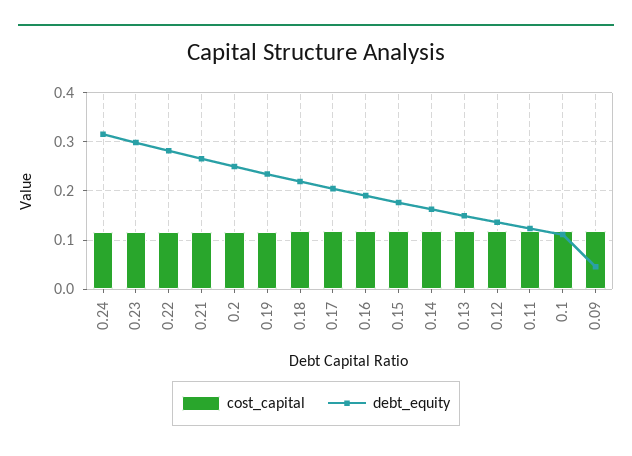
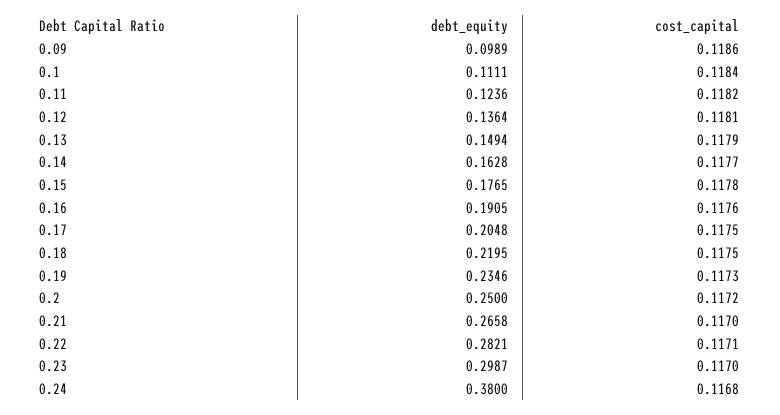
debt_equity, 0.24: 0.32 -> 0.38
debt_equity, 0.09: 0.04 -> 0.0989

